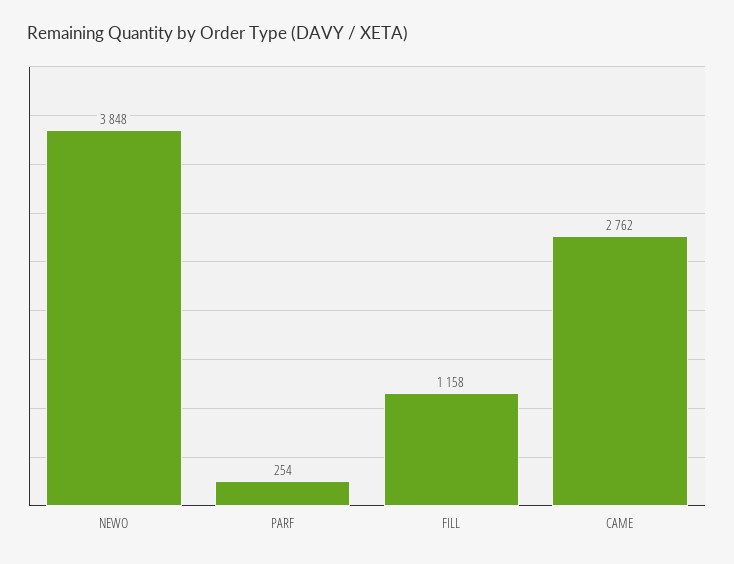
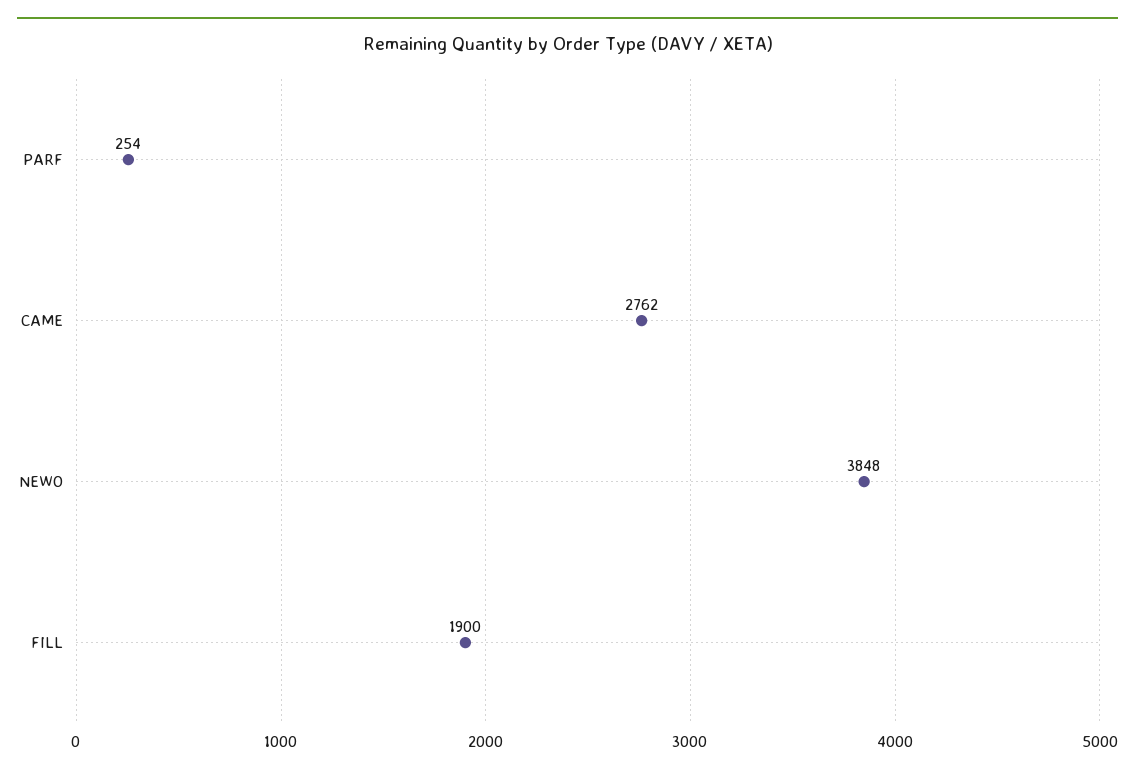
FILL: 1158 -> 1900

